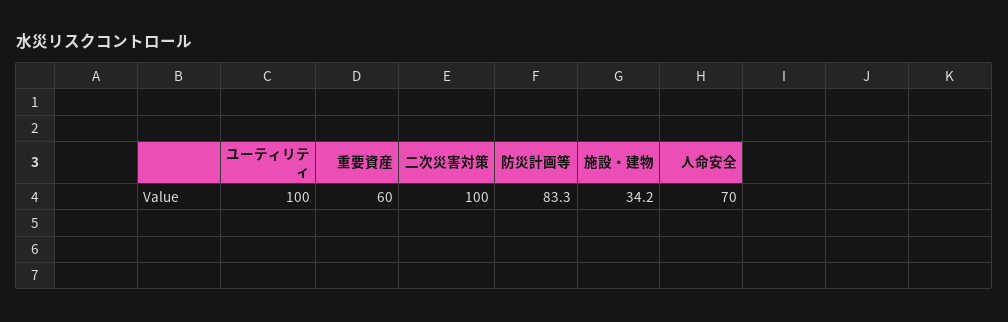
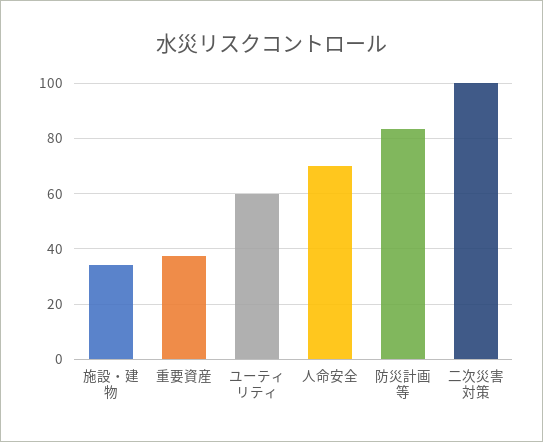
ユーティリティ: 100 -> 60
重要資産: 60 -> 37.5

